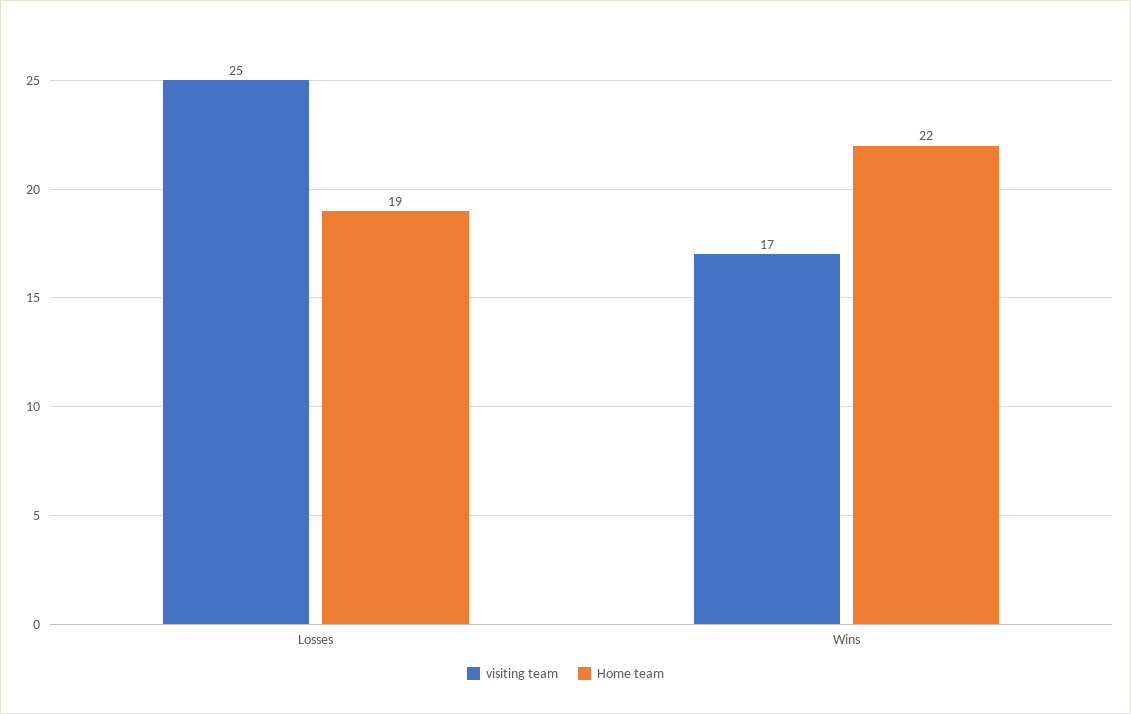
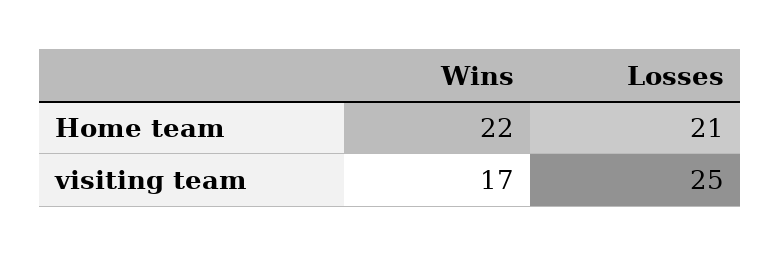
Home team, Losses: 19 -> 21

